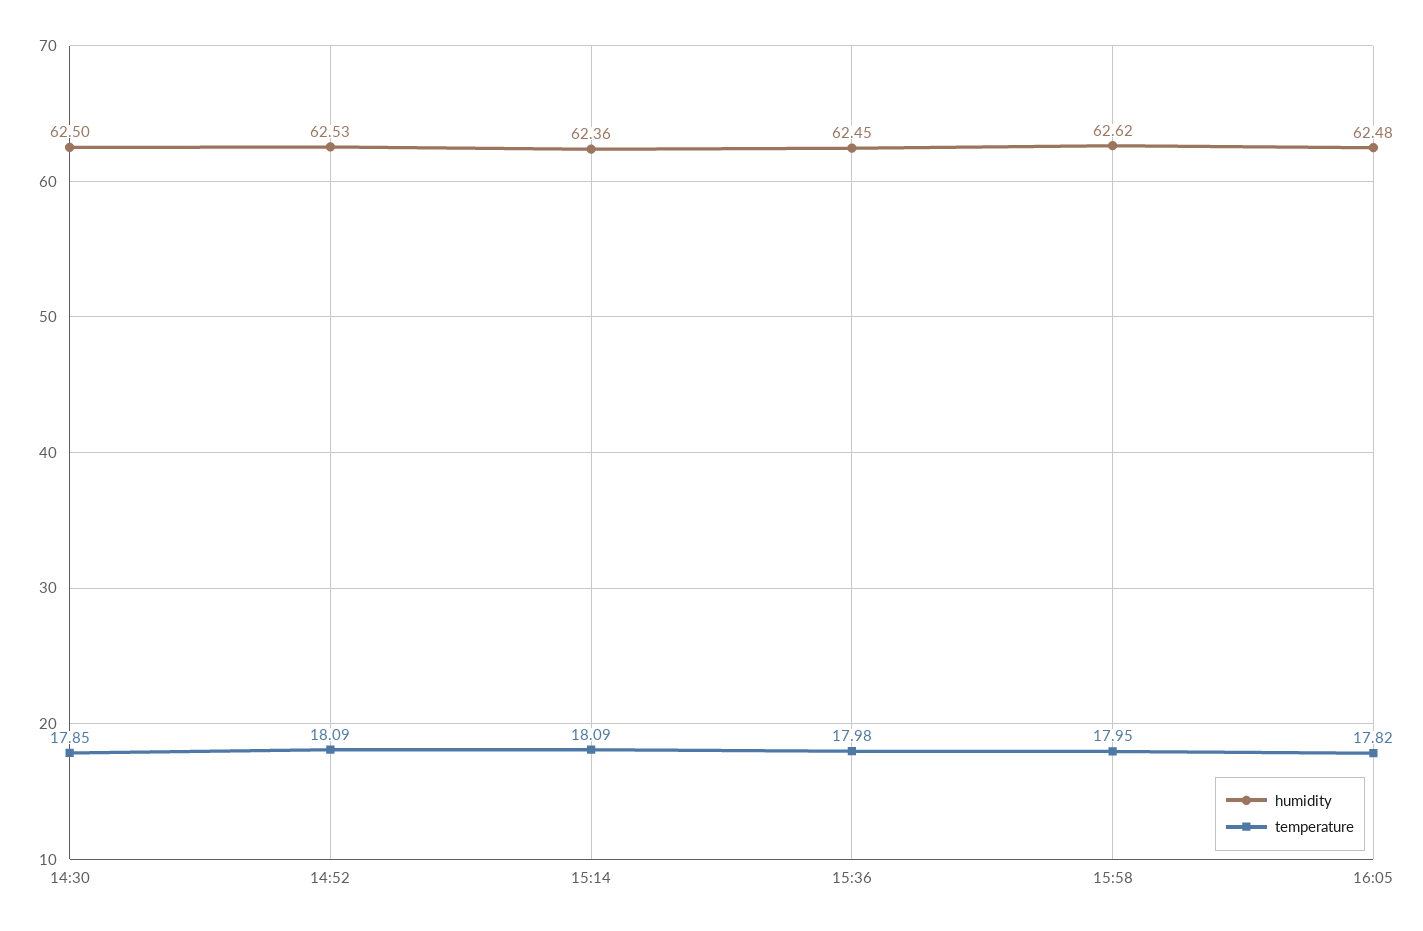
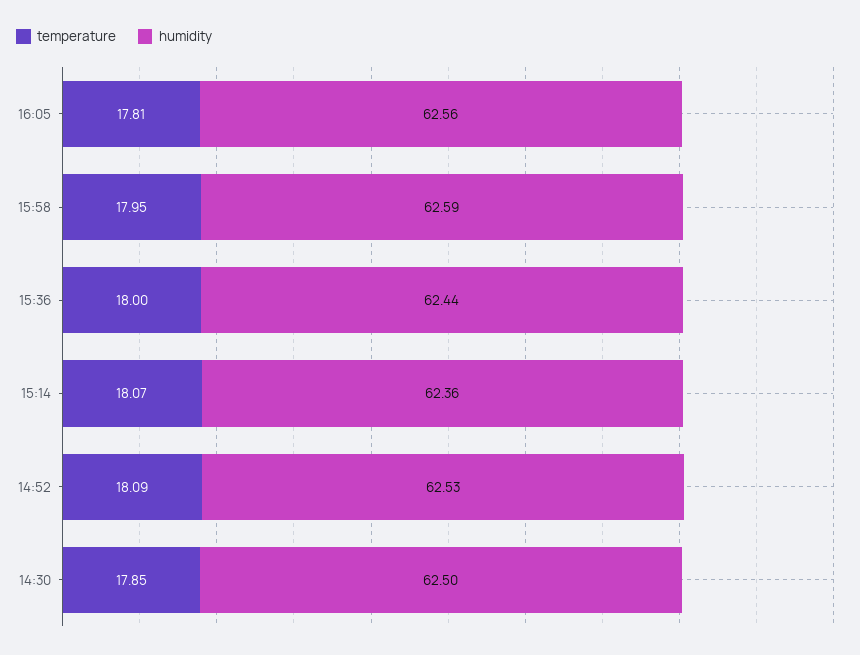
temperature, 15:14: 18.09 -> 18.07
humidity, 15:36: 62.45 -> 62.44
temperature, 15:36: 17.98 -> 18
humidity, 15:58: 62.62 -> 62.59
humidity, 16:05: 62.48 -> 62.56
temperature, 16:05: 17.82 -> 17.81

